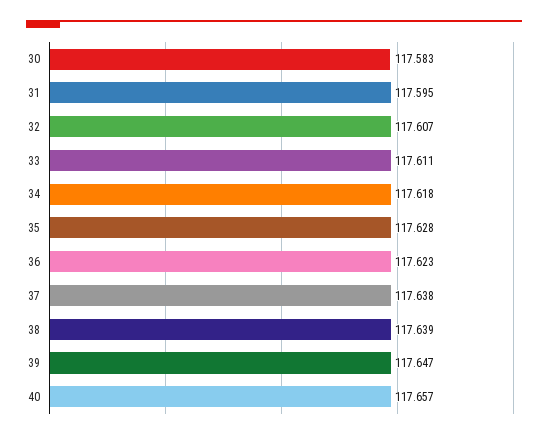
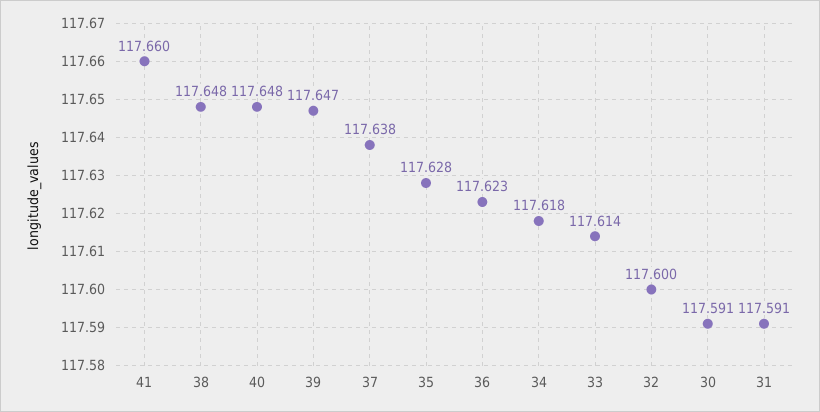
30: 117.583 -> 117.591
31: 117.595 -> 117.591
32: 117.607 -> 117.6
33: 117.611 -> 117.614
38: 117.639 -> 117.648
40: 117.657 -> 117.648
41: none -> 117.66

